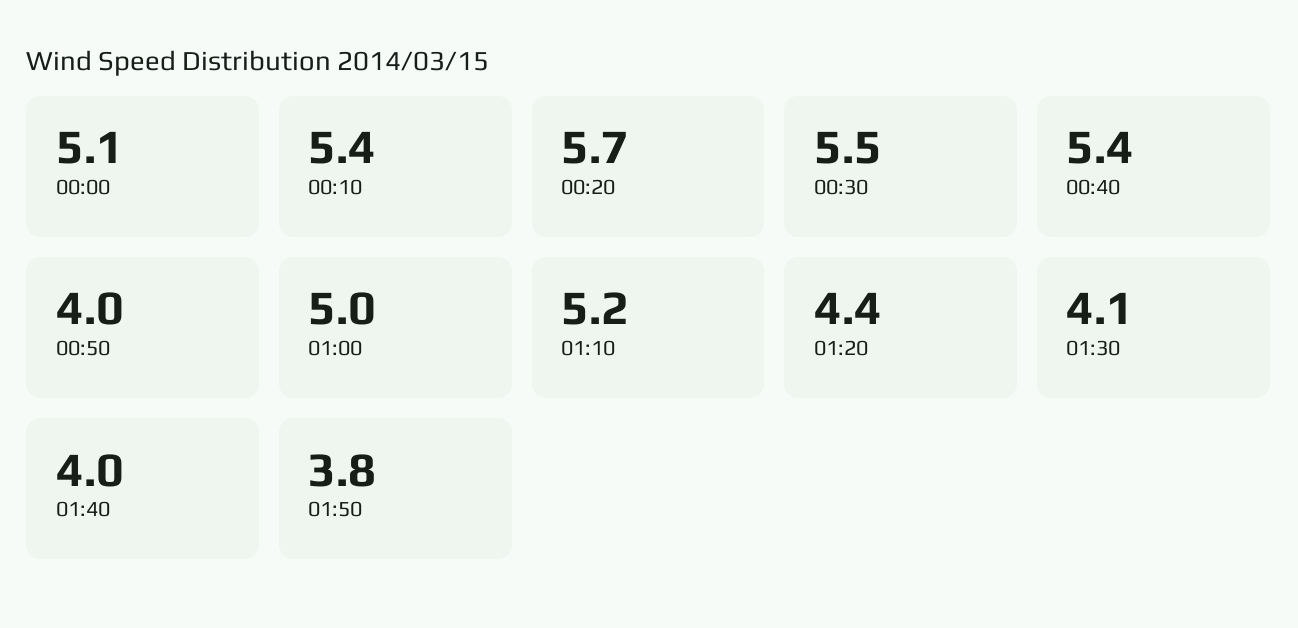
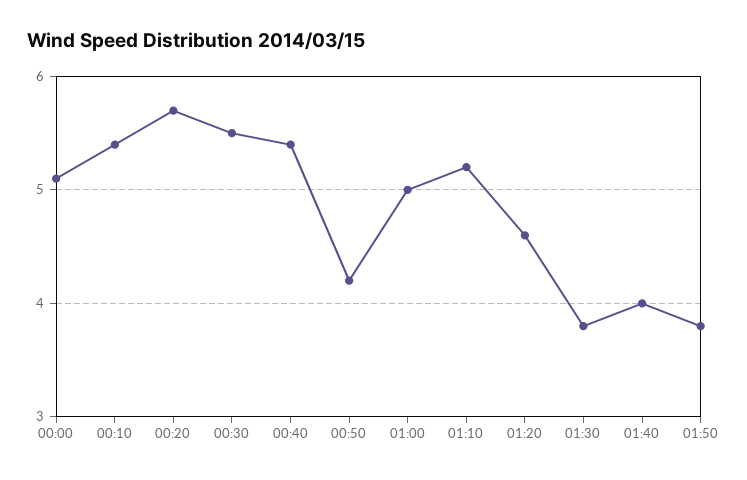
00:50: 4 -> 4.2
01:20: 4.4 -> 4.6
01:30: 4.1 -> 3.8

